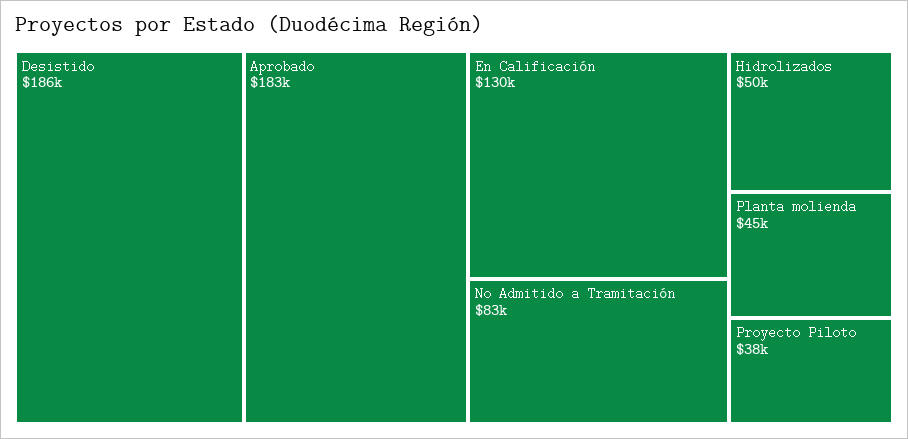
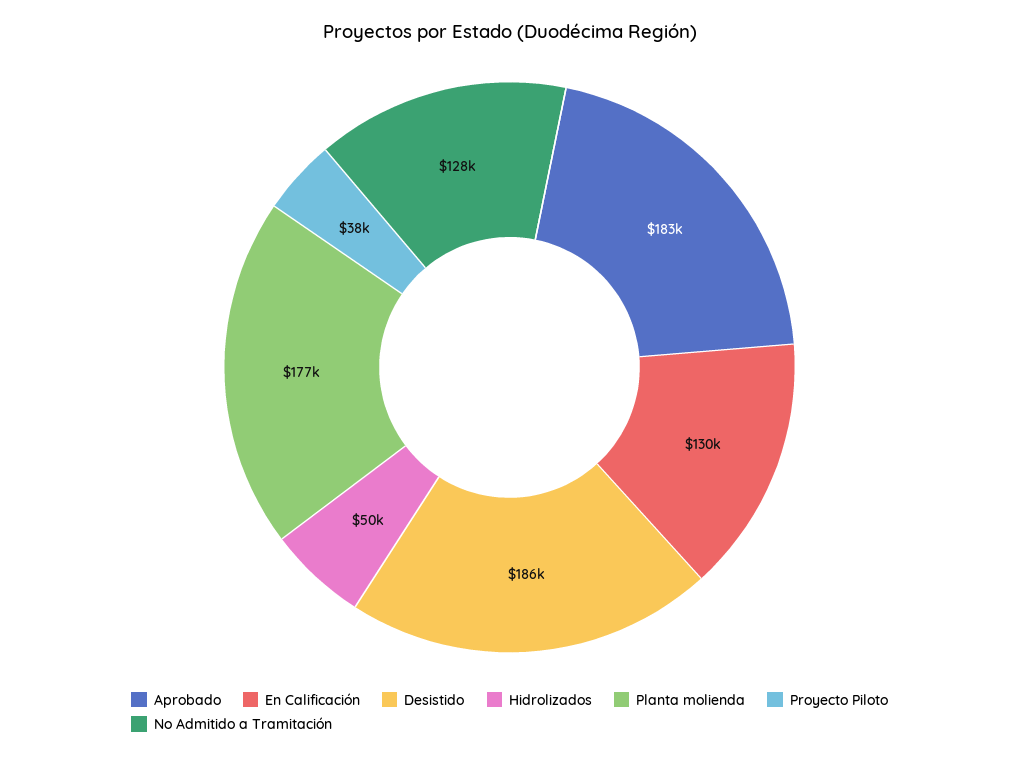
No Admitido a Tramitación: 83000 -> 128000
Planta molienda: 45000 -> 177000

